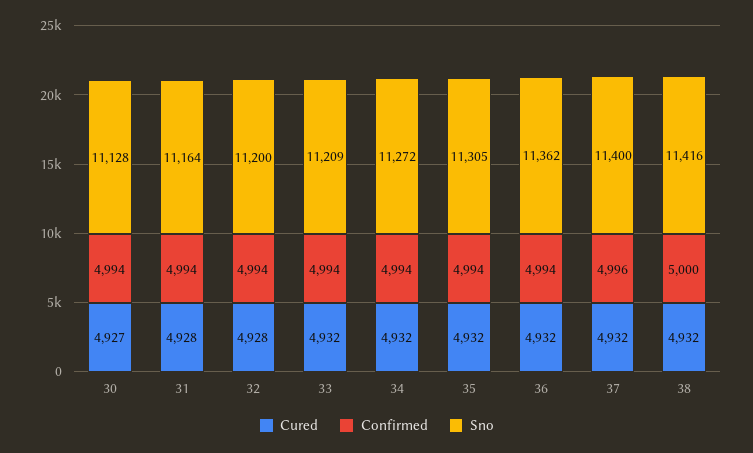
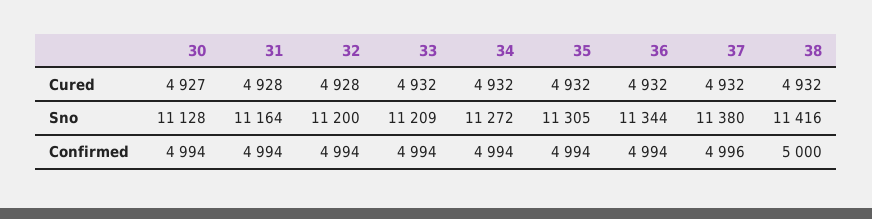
Sno, 36: 11362 -> 11344
Sno, 37: 11400 -> 11380

